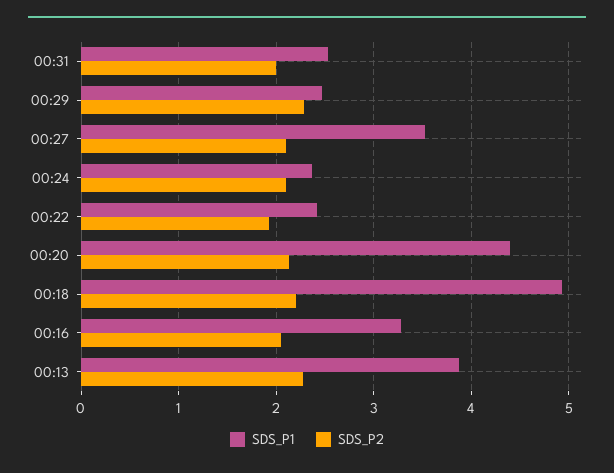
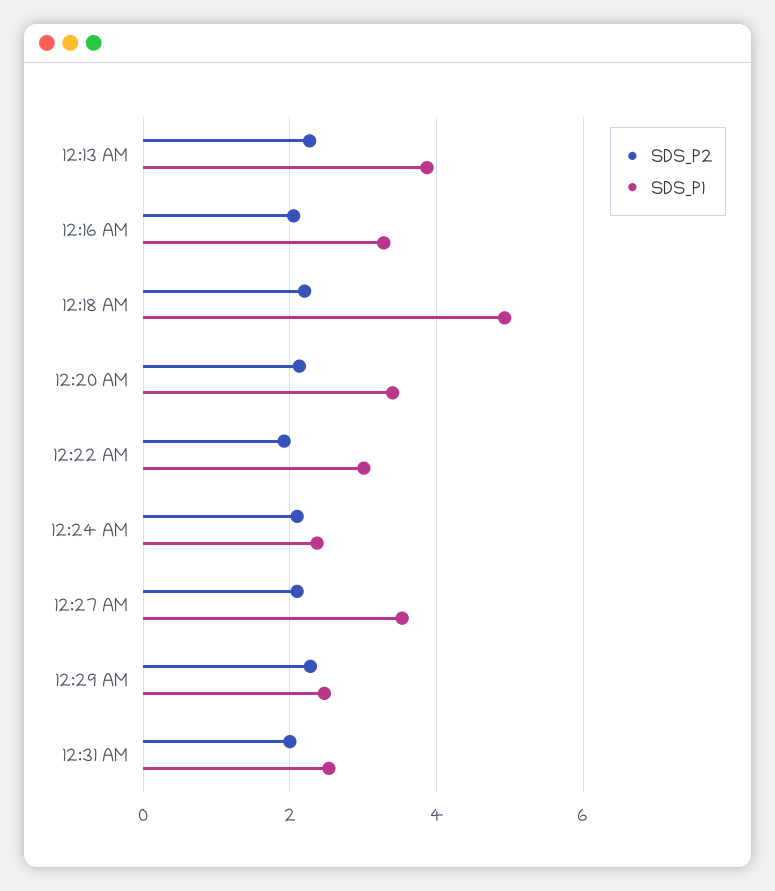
SDS_P1, 00:22: 2.4 -> 3
SDS_P1, 00:20: 4.4 -> 3.4

